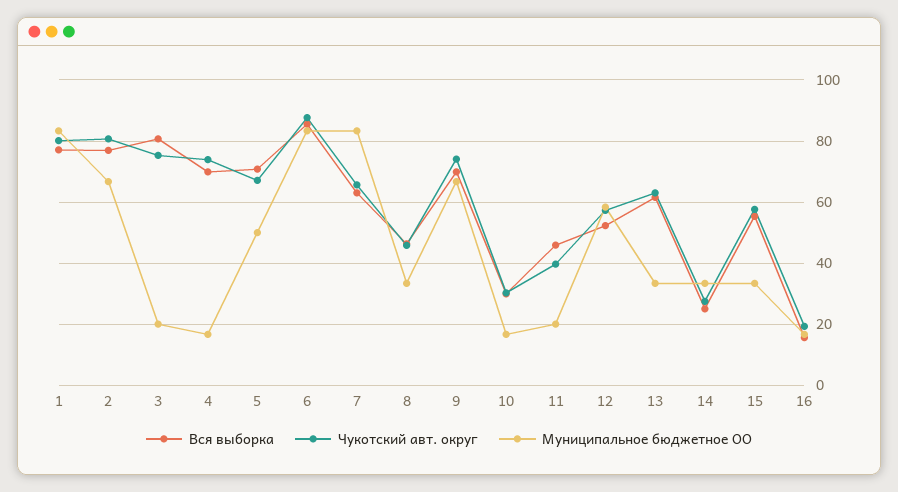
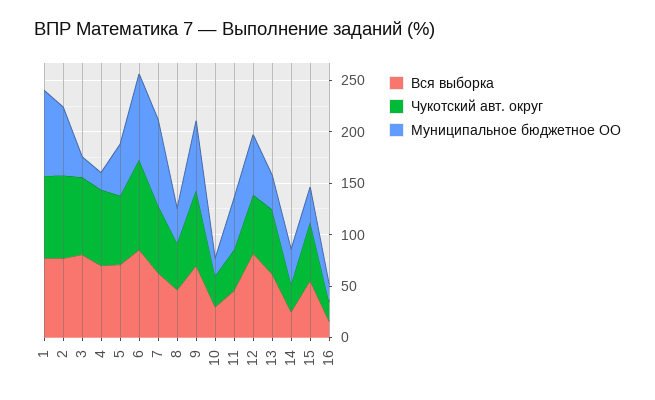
Муниципальное бюджетное ОО, 11: 20 -> 50
Вся выборка, 12: 52 -> 80

